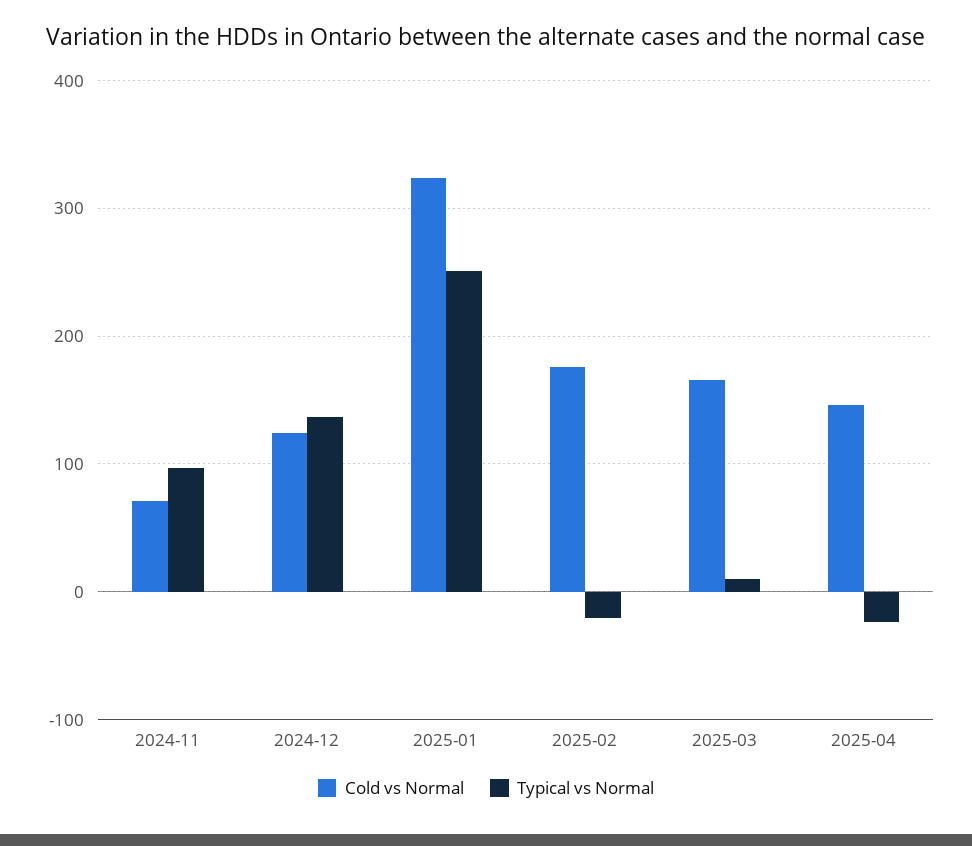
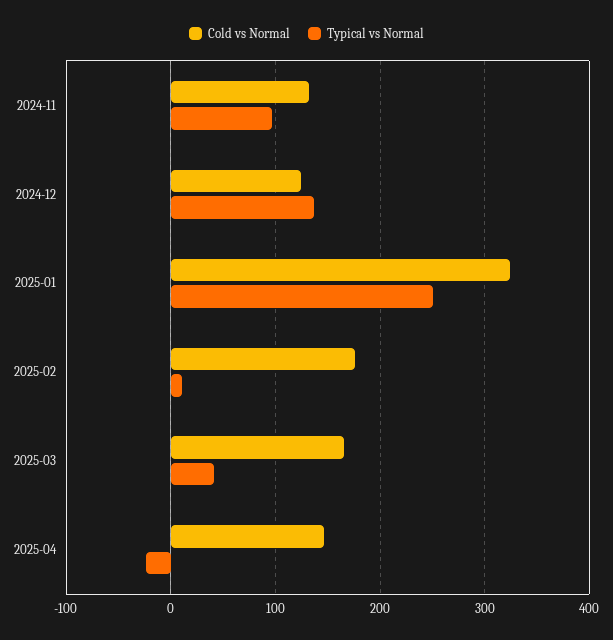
Cold vs Normal, 2024-11: 70 -> 130
Typical vs Normal, 2025-02: -20 -> 10
Typical vs Normal, 2025-03: 10 -> 40

